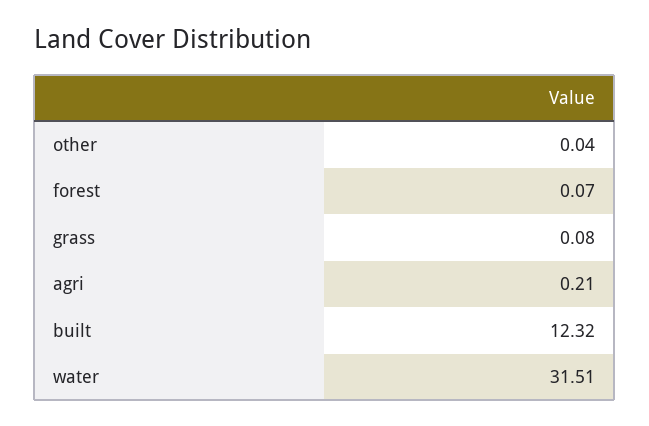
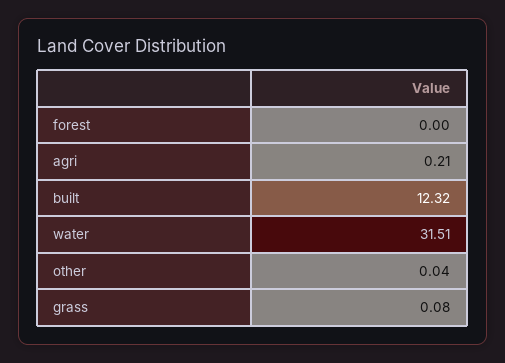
forest: 0.07 -> 0

